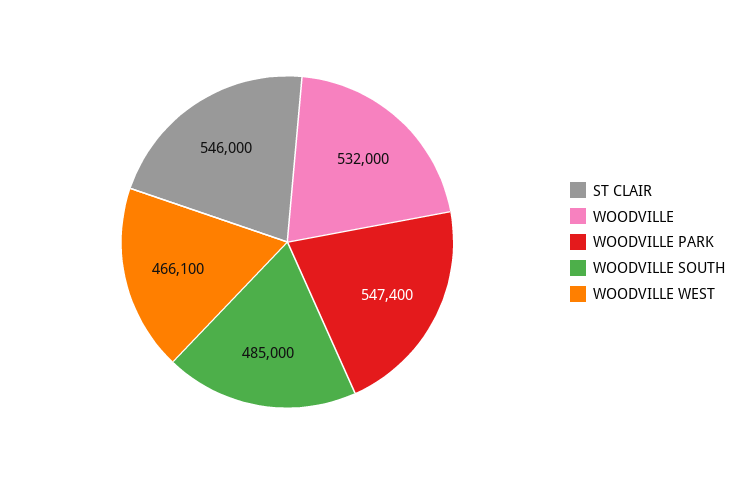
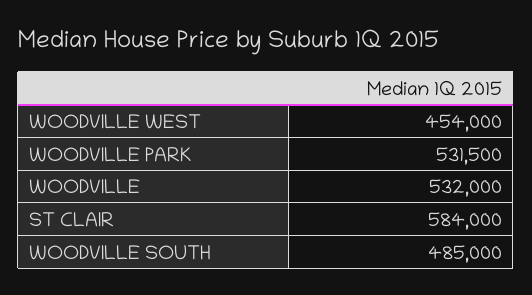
ST CLAIR: 546000 -> 584000
WOODVILLE PARK: 547400 -> 531500
WOODVILLE WEST: 466100 -> 454000

